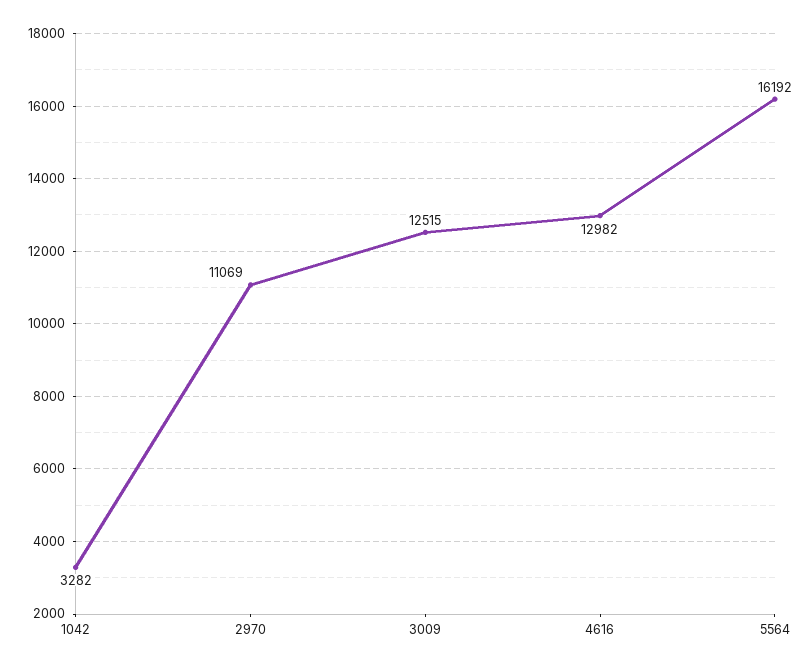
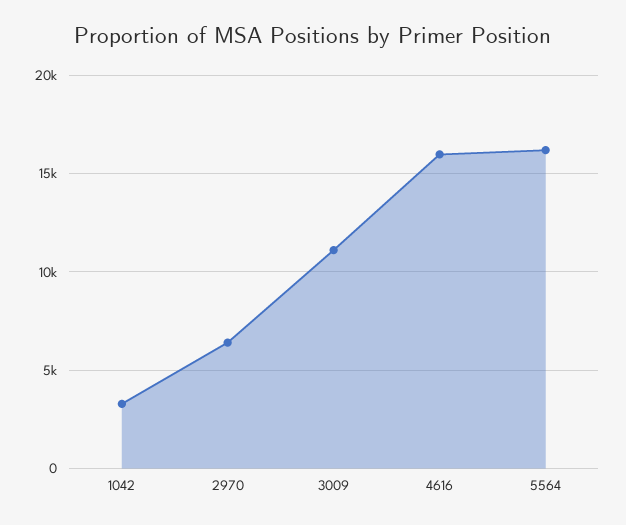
2970: 11069 -> 6500
3009: 12515 -> 11000
4616: 12982 -> 16000

